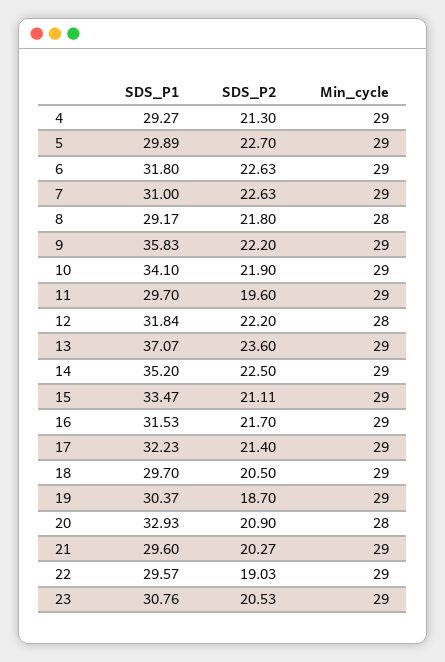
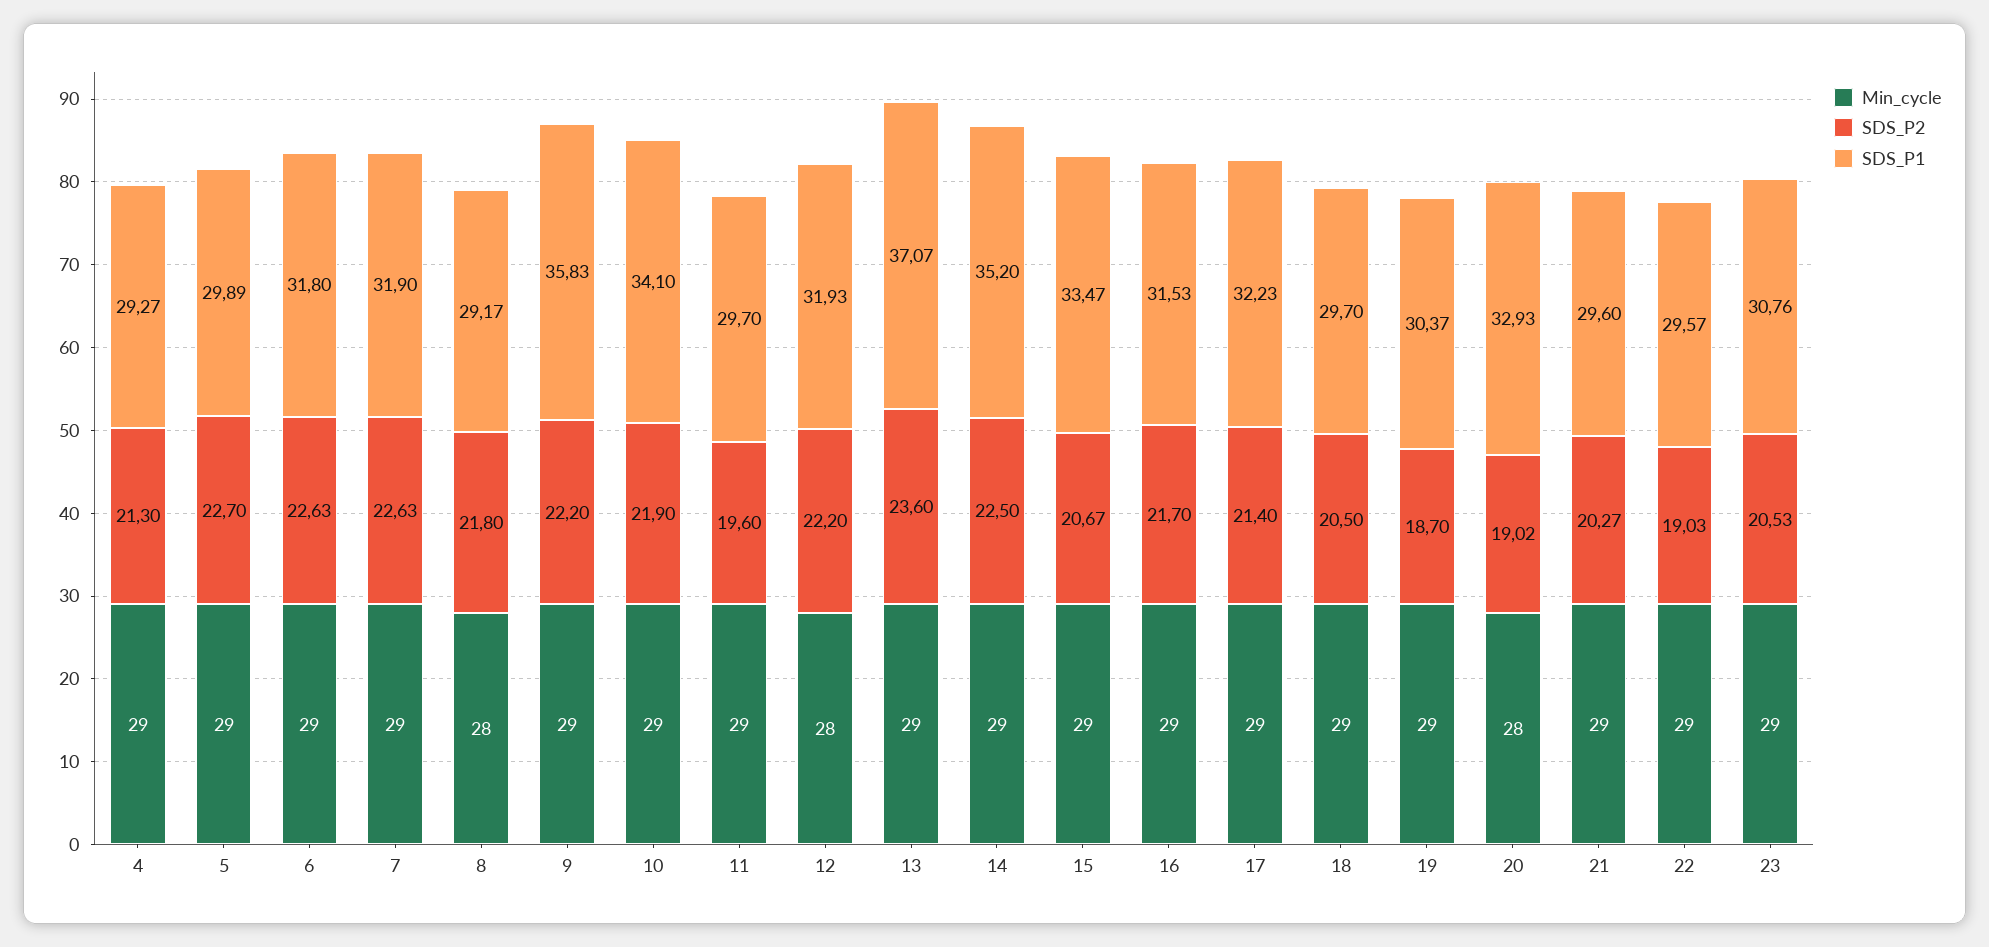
SDS_P1, 7: 31 -> 31.9
SDS_P1, 12: 31.84 -> 31.93
SDS_P2, 15: 21.11 -> 20.67
SDS_P2, 20: 20.9 -> 19.02

